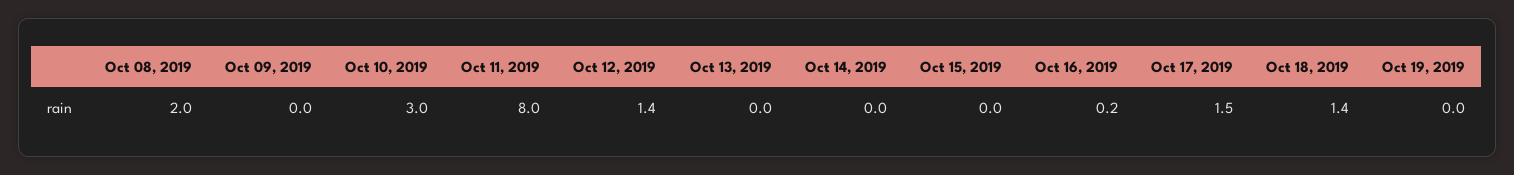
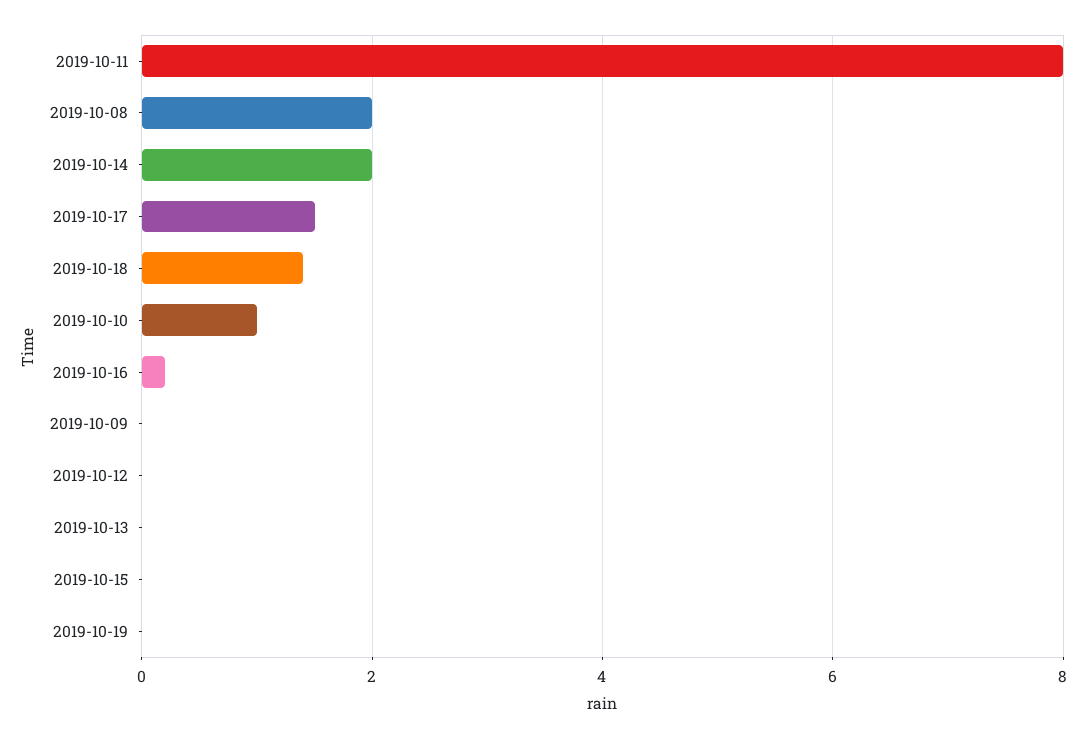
Oct 10, 2019: 3 -> 1
Oct 12, 2019: 1.4 -> 0
Oct 14, 2019: 0 -> 2

